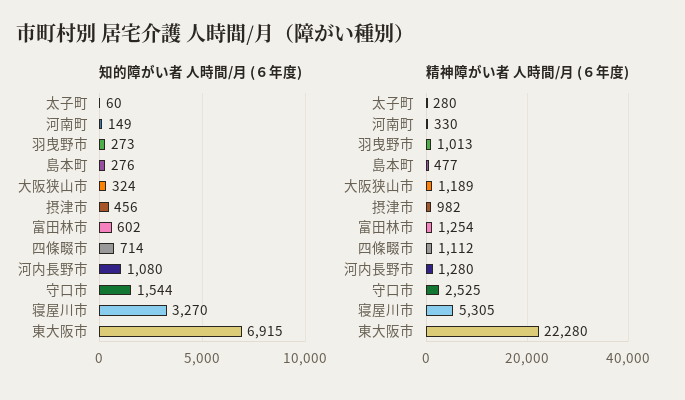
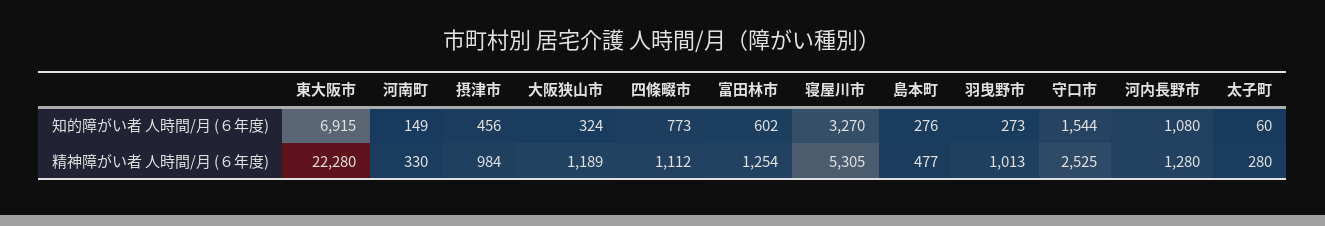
知的障がい者 人時間/月 (６年度), 四條畷市: 714 -> 773
精神障がい者 人時間/月 (６年度), 摂津市: 982 -> 984

